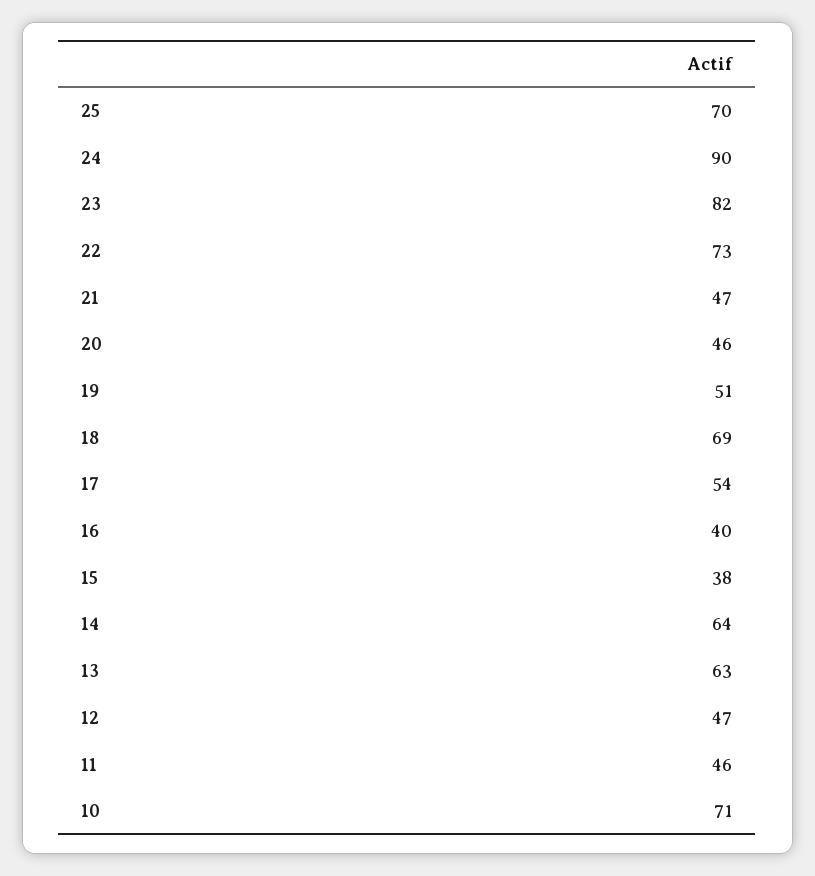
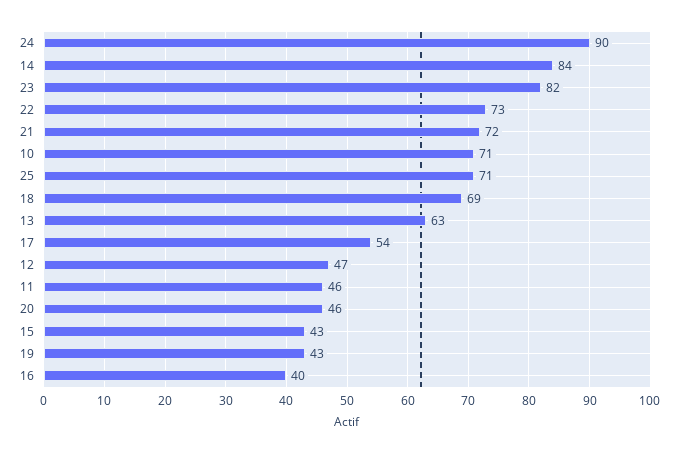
25: 70 -> 71
21: 47 -> 72
19: 51 -> 43
15: 38 -> 43
14: 64 -> 84

